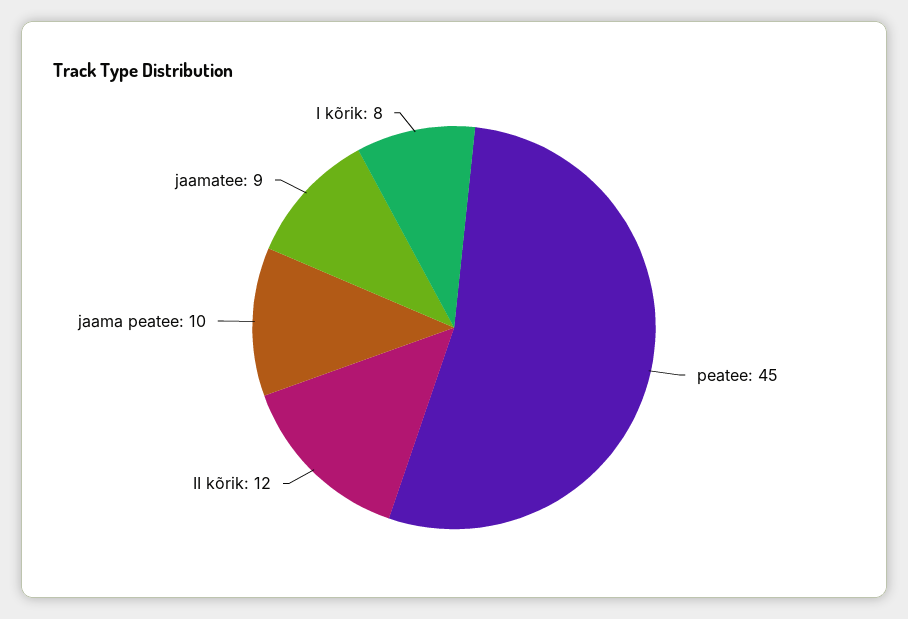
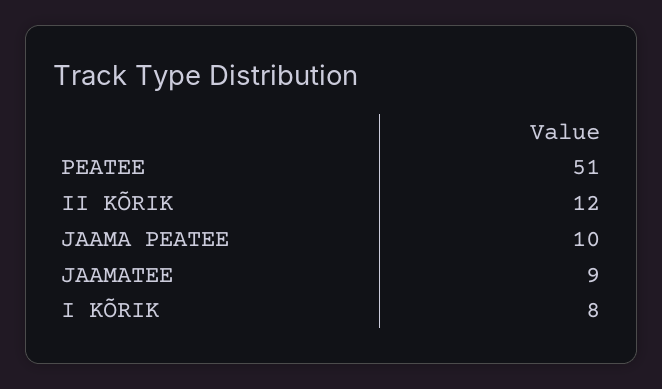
peatee: 45 -> 51

